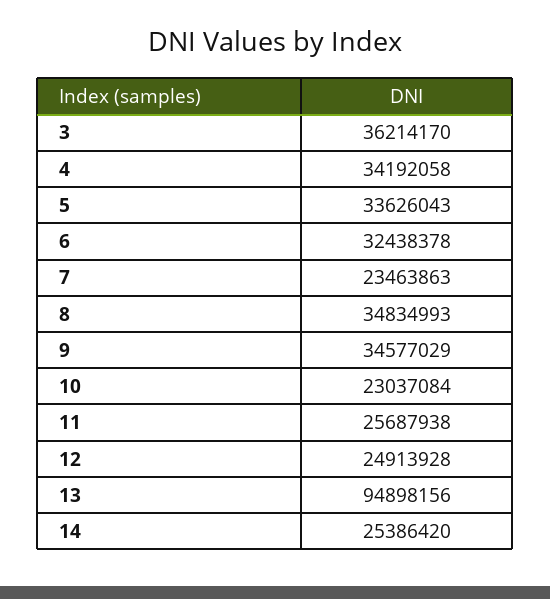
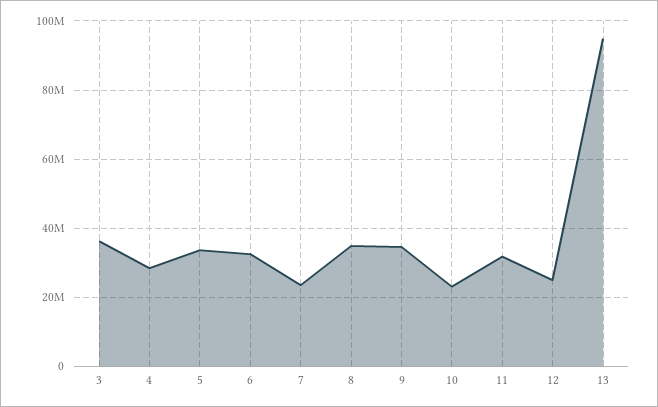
4: 34192058 -> 28000000
11: 25687938 -> 32000000
14: 25386420 -> none

